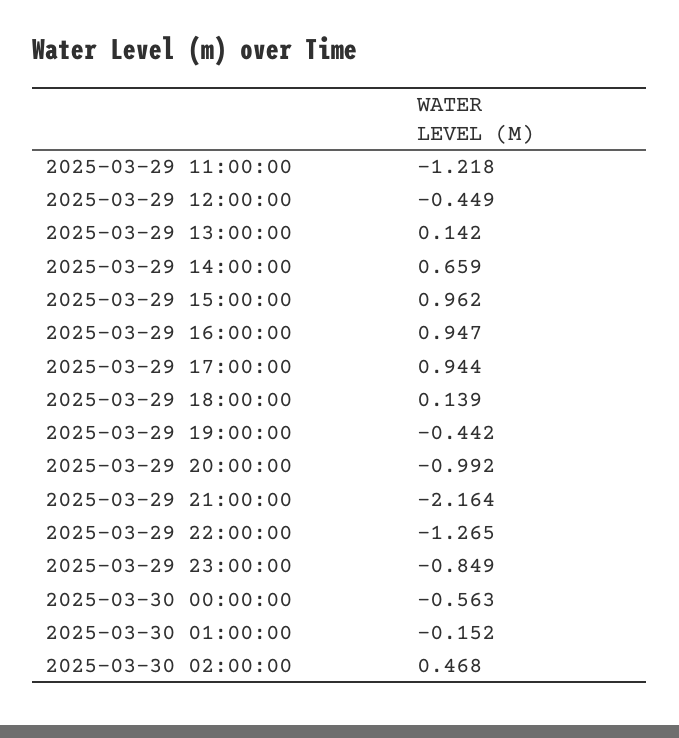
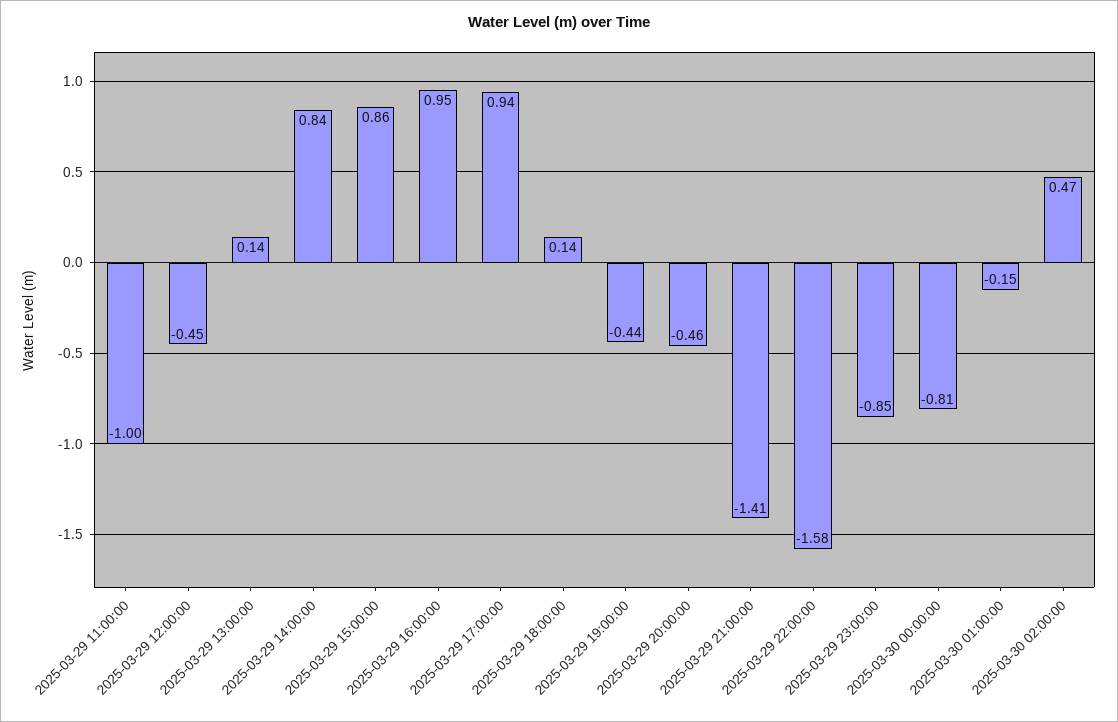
2025-03-29 11:00:00: -1.218 -> -1
2025-03-29 14:00:00: 0.659 -> 0.84
2025-03-29 15:00:00: 0.962 -> 0.86
2025-03-29 20:00:00: -0.992 -> -0.46
2025-03-29 21:00:00: -2.164 -> -1.41
2025-03-29 22:00:00: -1.265 -> -1.58
2025-03-30 00:00:00: -0.563 -> -0.81

